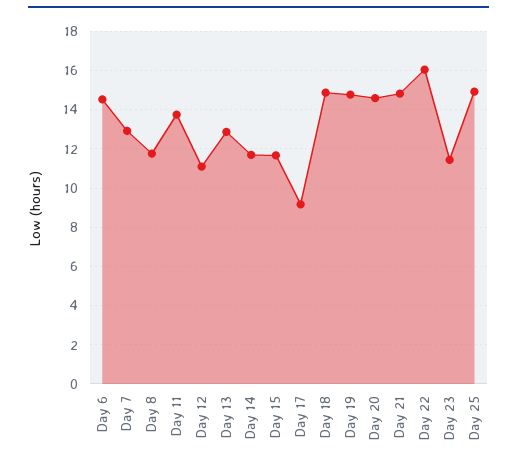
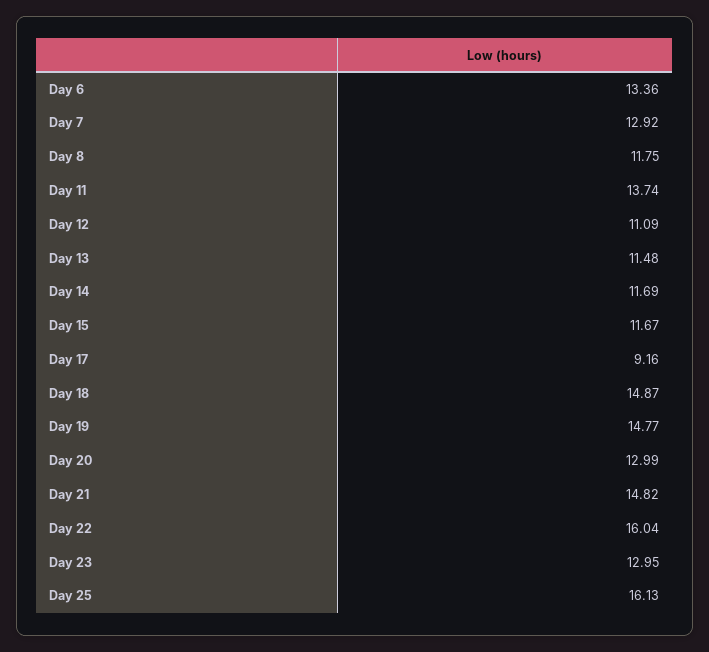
Day 6: 14.5 -> 13.36
Day 13: 13 -> 11.48
Day 20: 14.5 -> 12.99
Day 23: 11.5 -> 12.95
Day 25: 15 -> 16.13

